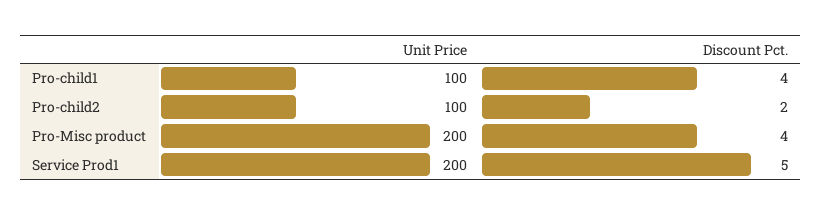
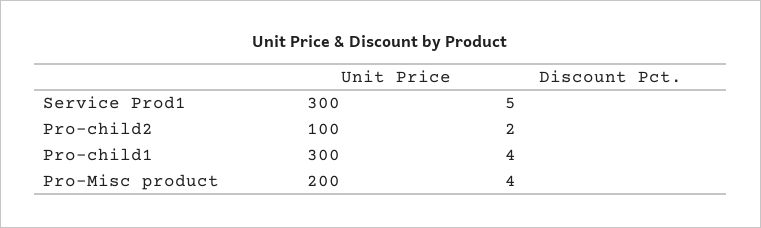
Unit Price, Pro-child1: 100 -> 300
Unit Price, Service Prod1: 200 -> 300

